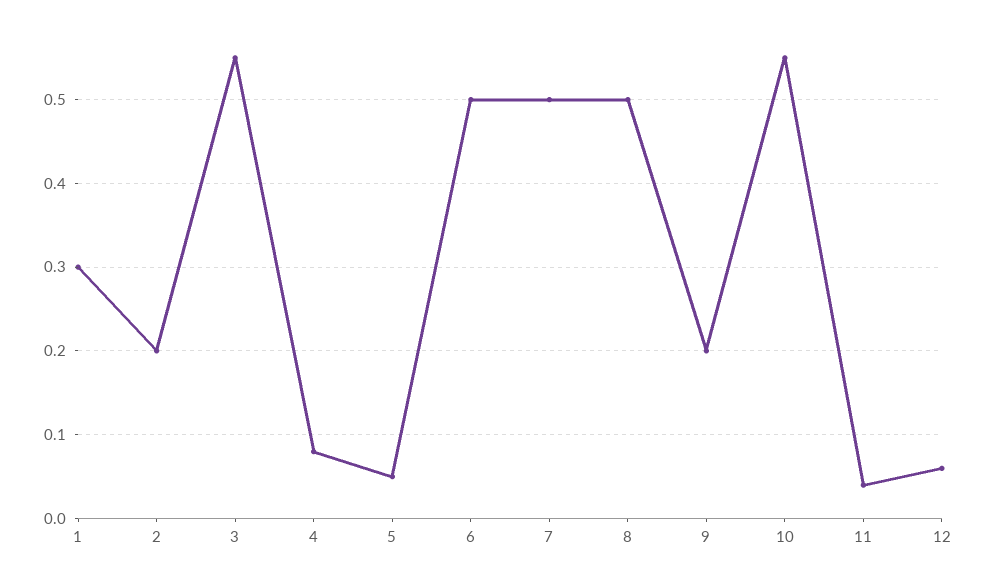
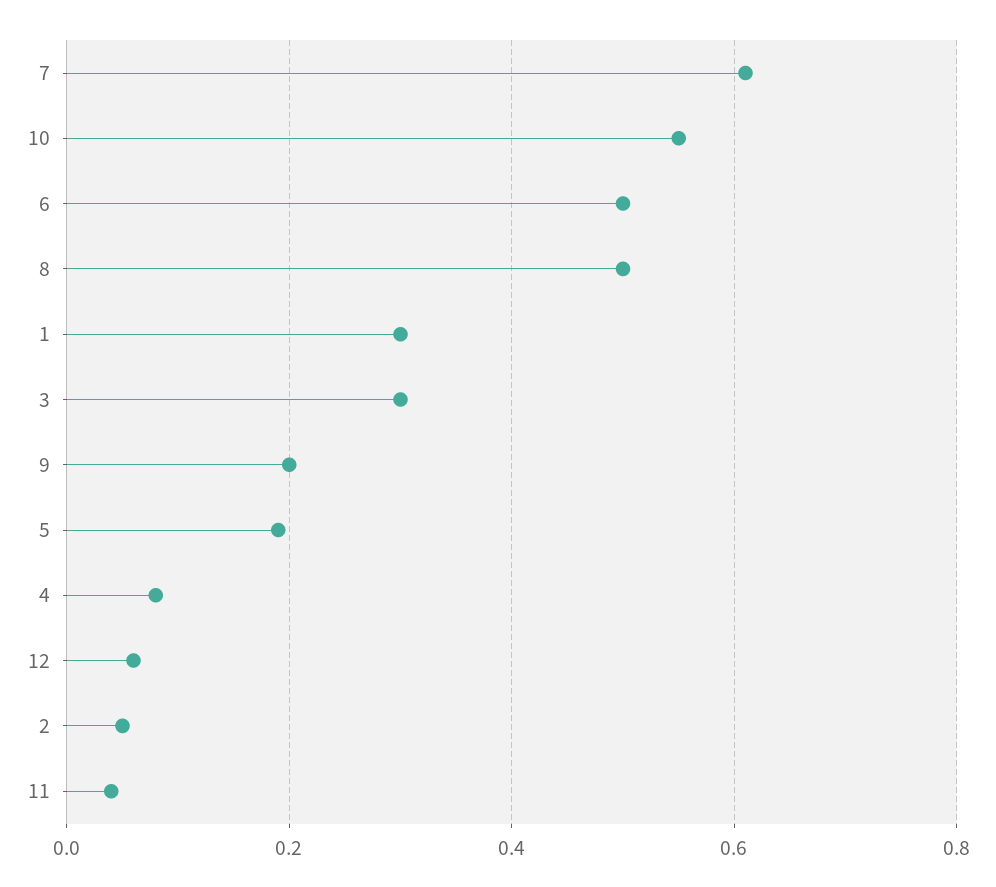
2: 0.2 -> 0.05
3: 0.55 -> 0.3
5: 0.05 -> 0.2
7: 0.5 -> 0.6

